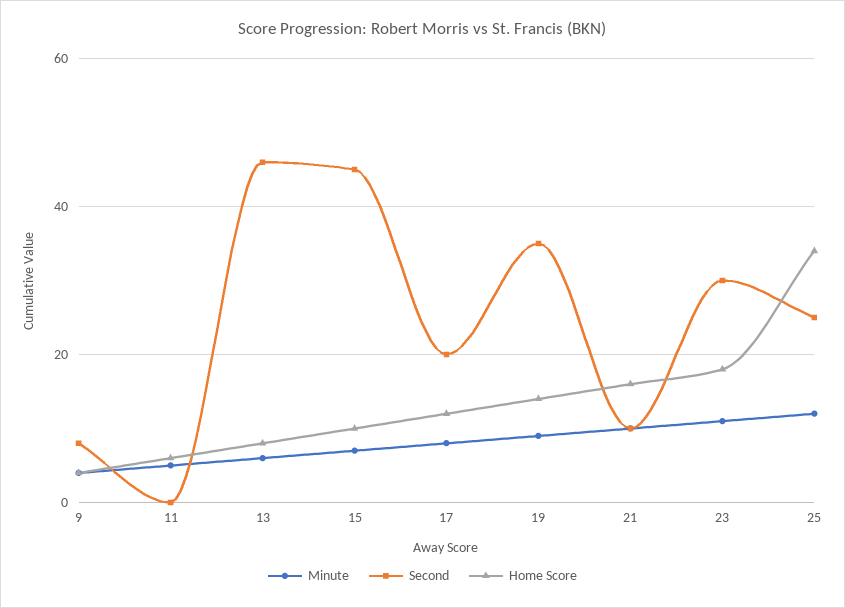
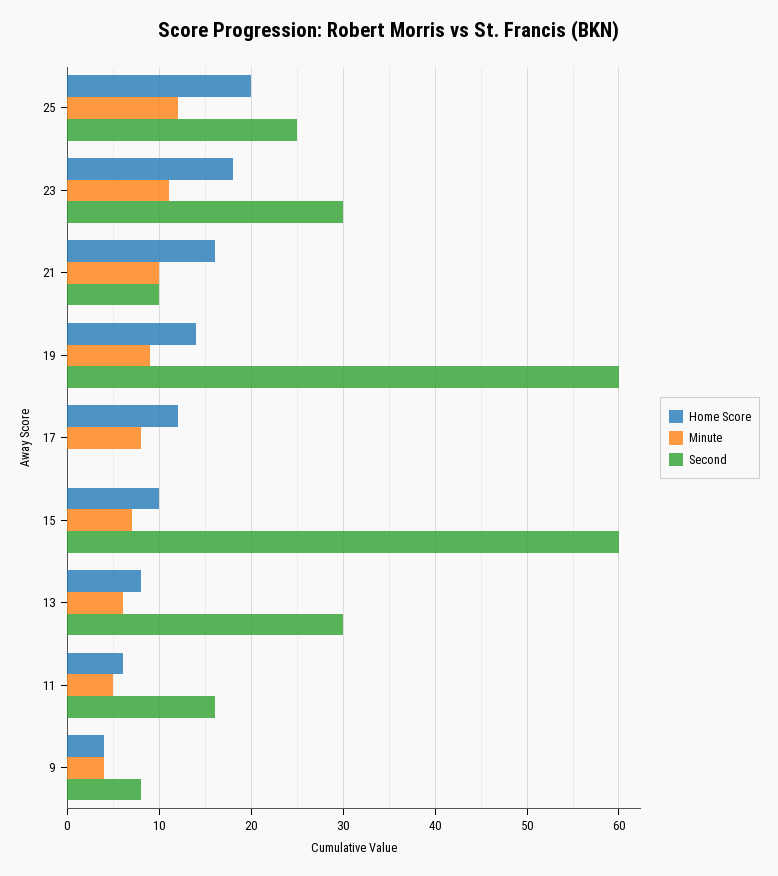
Second, 11: 0 -> 16
Second, 13: 45 -> 30
Second, 15: 45 -> 60
Second, 17: 20 -> 0
Second, 19: 35 -> 60
Home Score, 25: 35 -> 20

